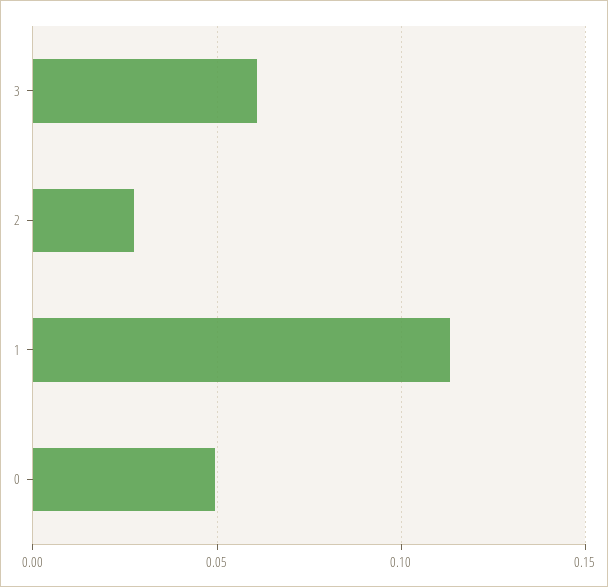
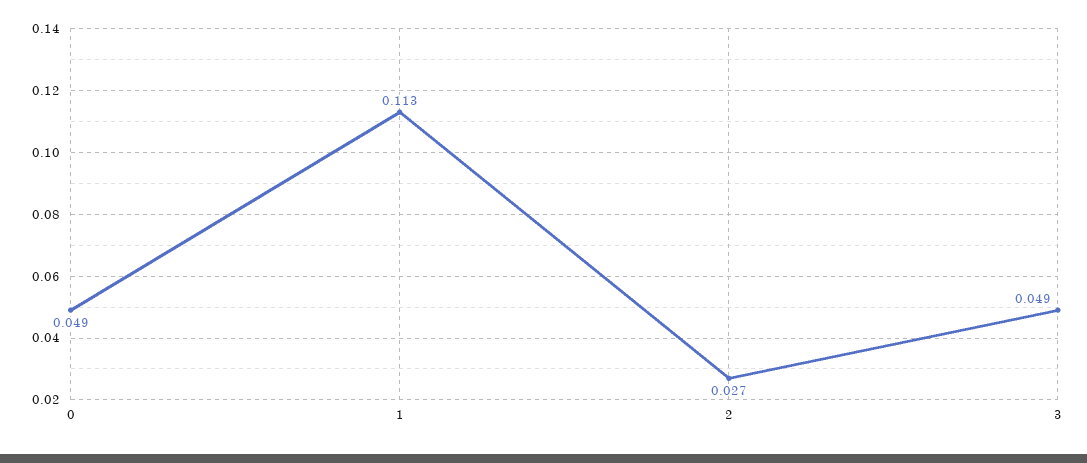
3: 0.06 -> 0.049

